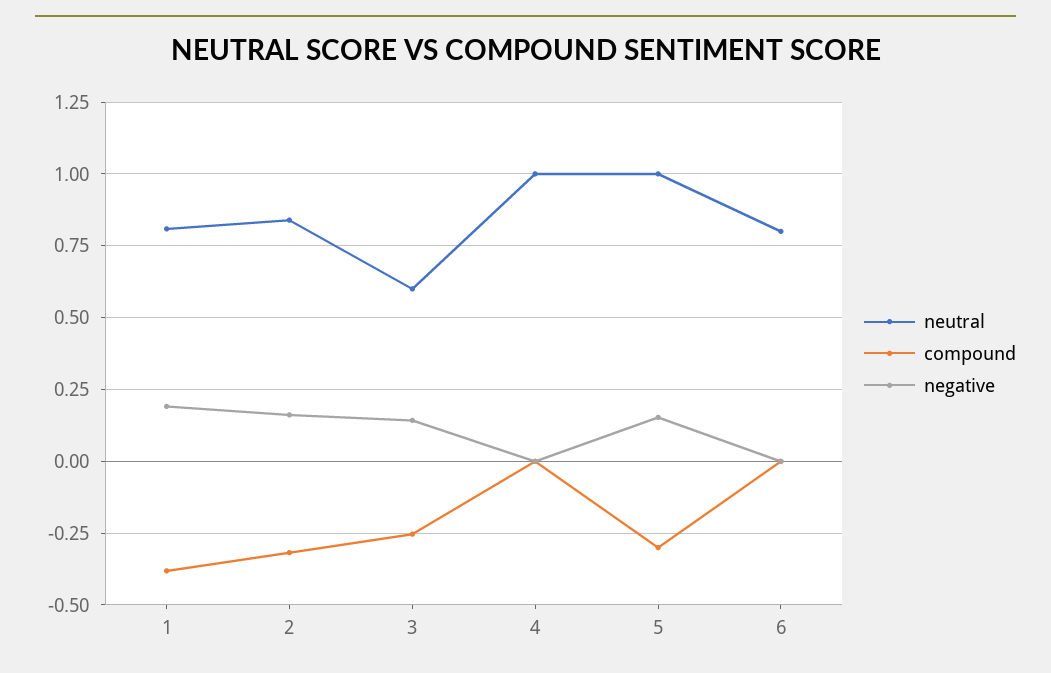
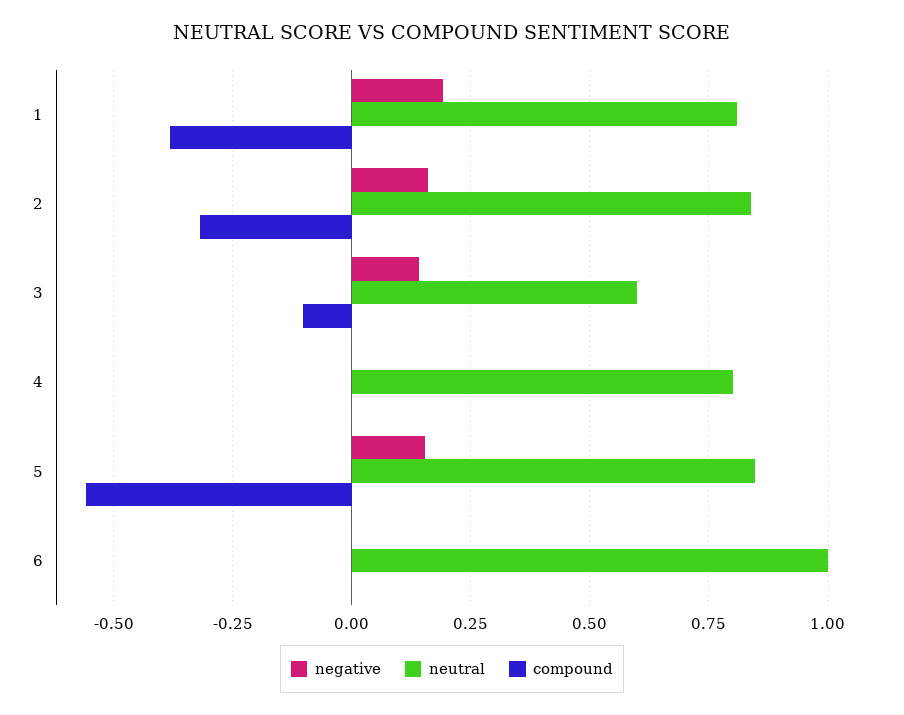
compound, 3: -0.25 -> -0.1
neutral, 4: 1 -> 0.8
neutral, 5: 1 -> 0.85
compound, 5: -0.3 -> -0.55
neutral, 6: 0.8 -> 1

